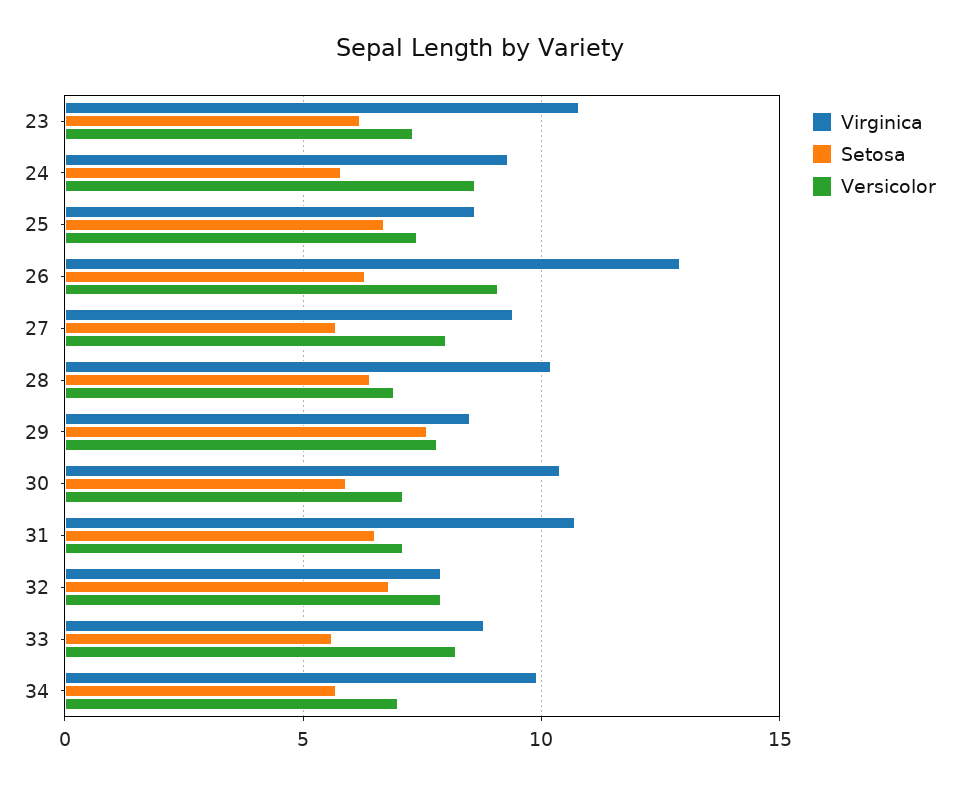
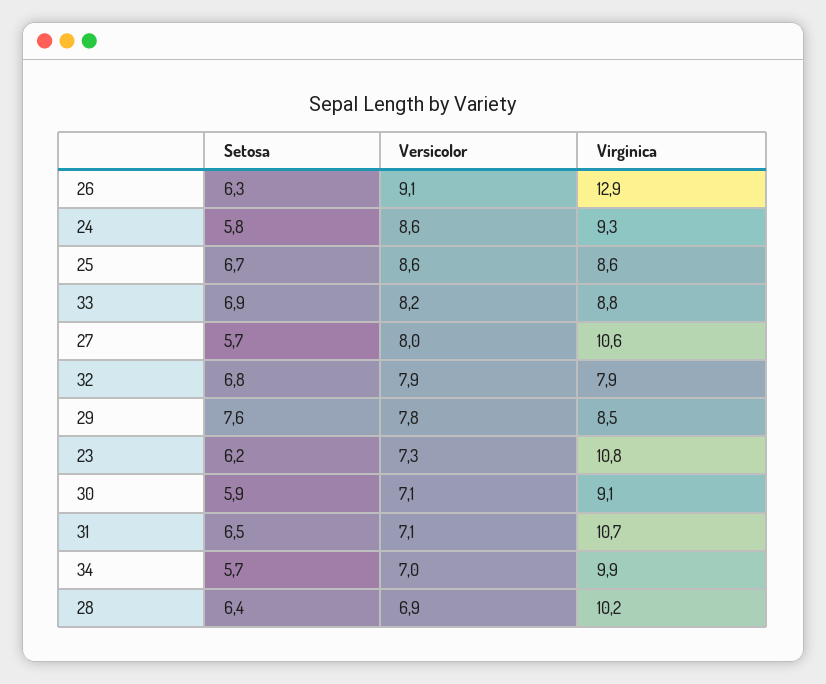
Versicolor, 25: 7.5 -> 8.6
Virginica, 27: 9.5 -> 10.6
Virginica, 30: 10.5 -> 9.1
Setosa, 33: 5.5 -> 6.9

